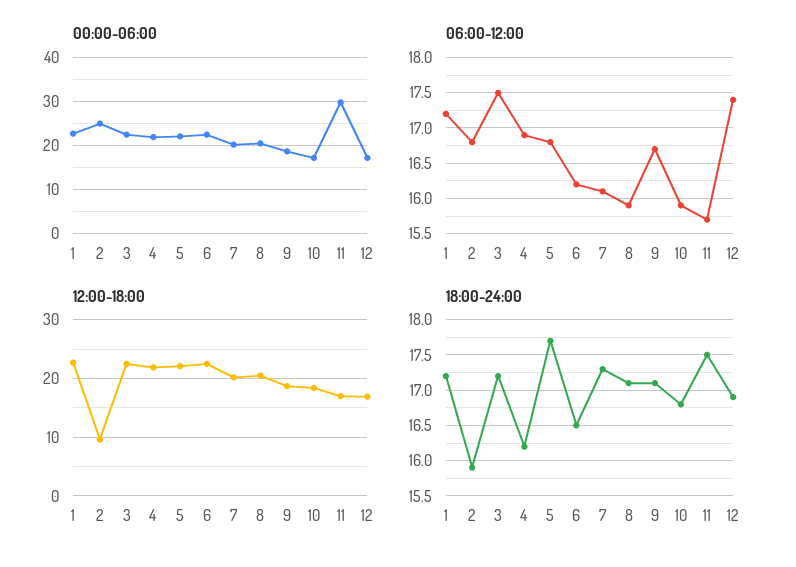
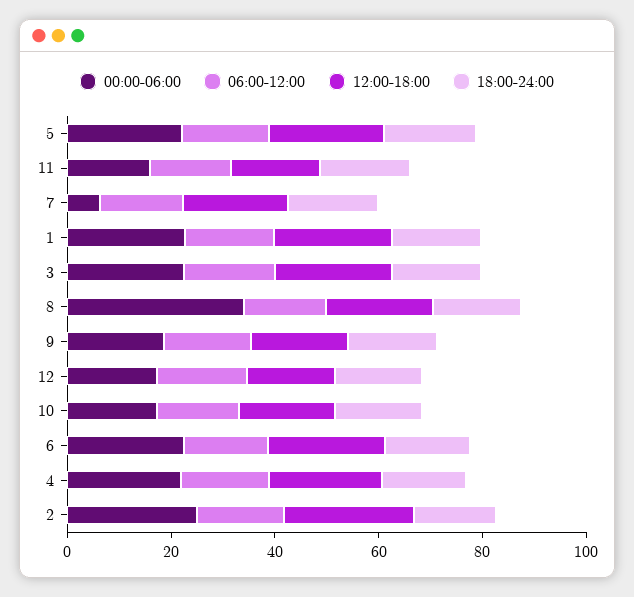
00:00-06:00, 7: 20 -> 5
00:00-06:00, 8: 20 -> 35
00:00-06:00, 11: 30 -> 15
12:00-18:00, 2: 10 -> 25

